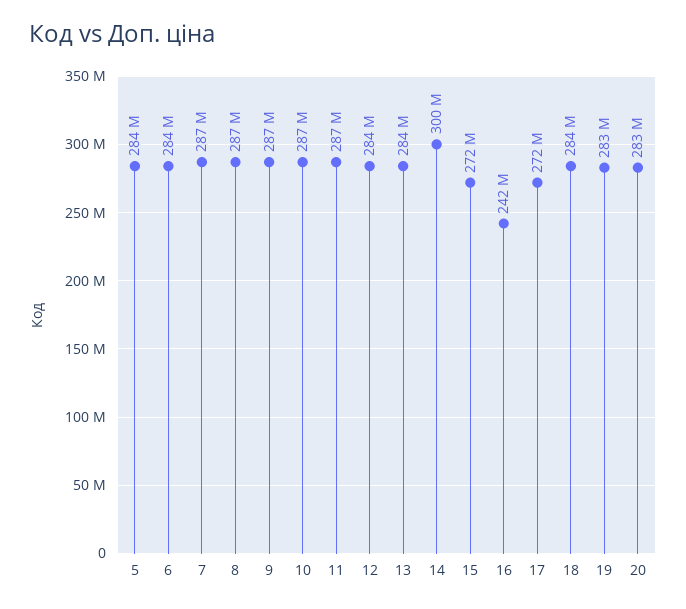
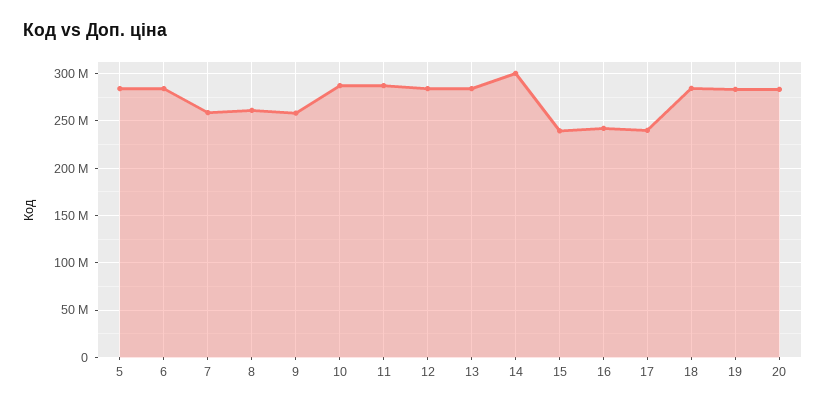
7: 287000000 -> 260000000
8: 287000000 -> 260000000
9: 287000000 -> 260000000
15: 272000000 -> 240000000
17: 272000000 -> 240000000

